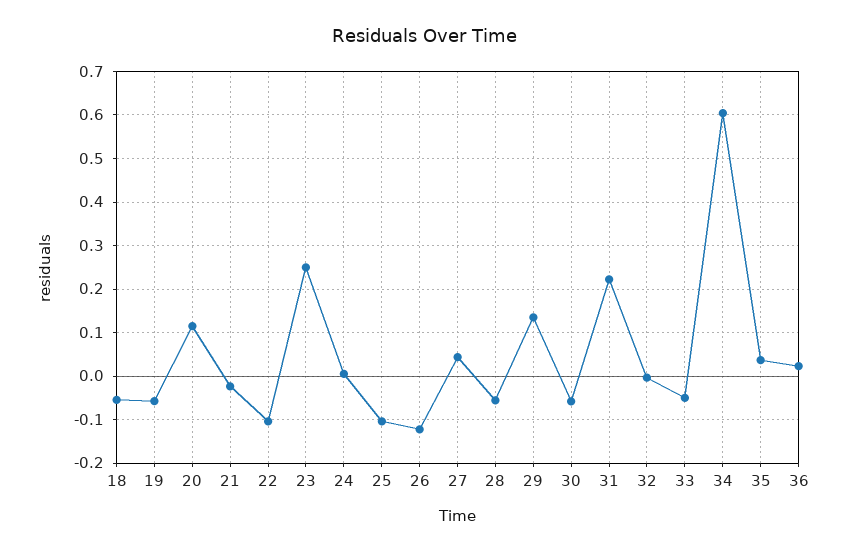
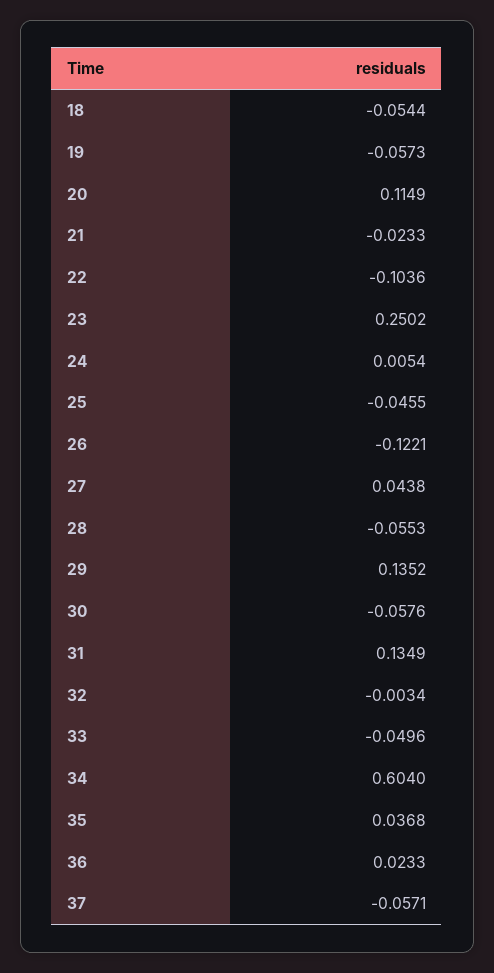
25: -0.1 -> -0.0455
31: 0.22 -> 0.1349
37: none -> -0.0571

